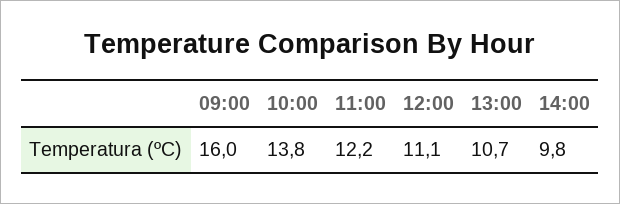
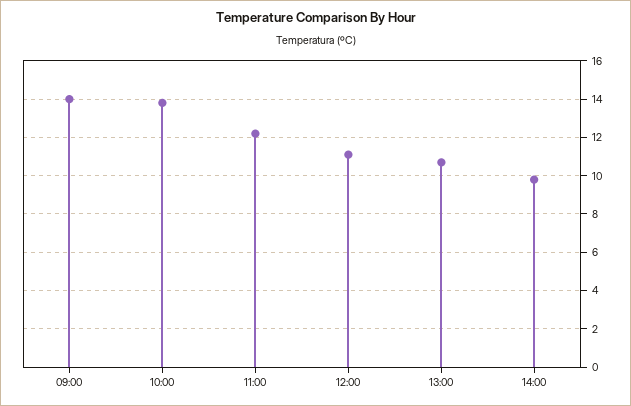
09:00: 16 -> 14

